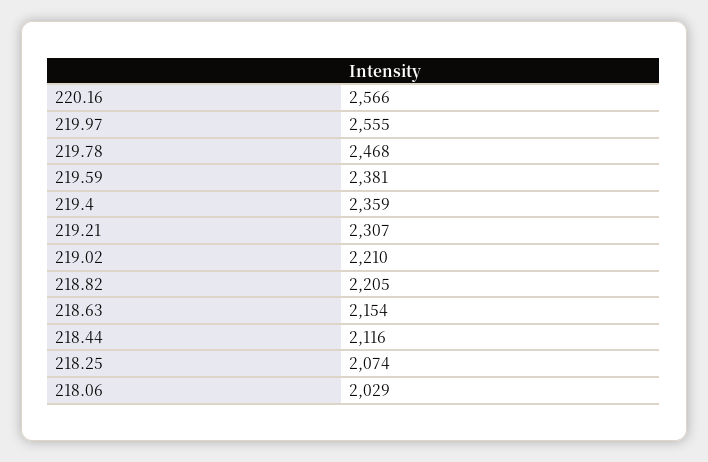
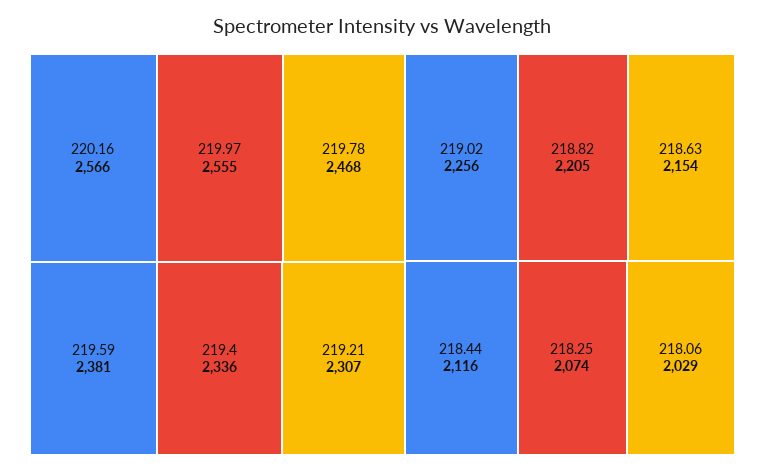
219.4: 2359 -> 2336
219.02: 2210 -> 2256

